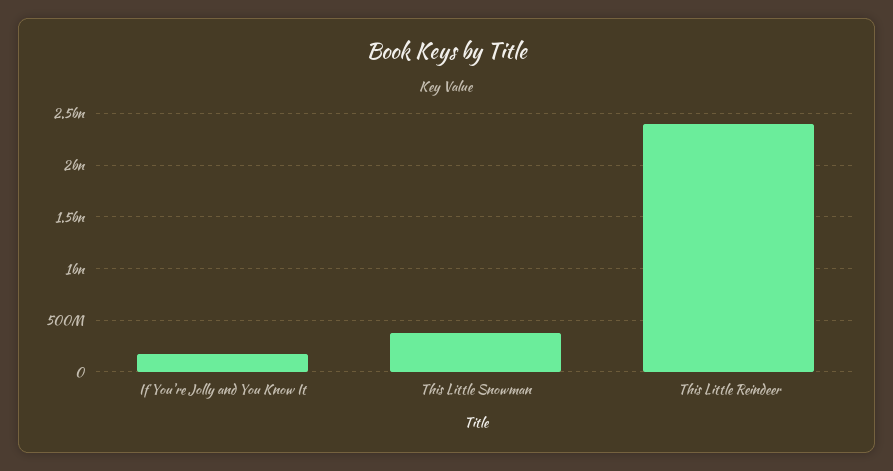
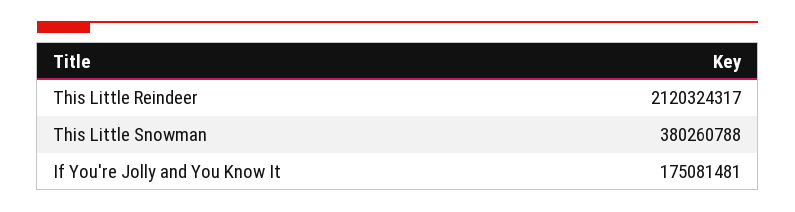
This Little Reindeer: 2400000000 -> 2120324317

